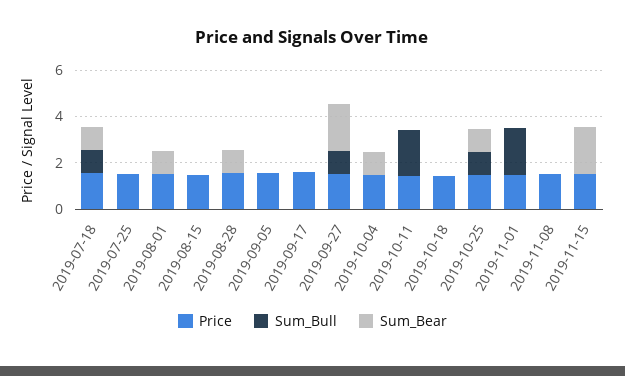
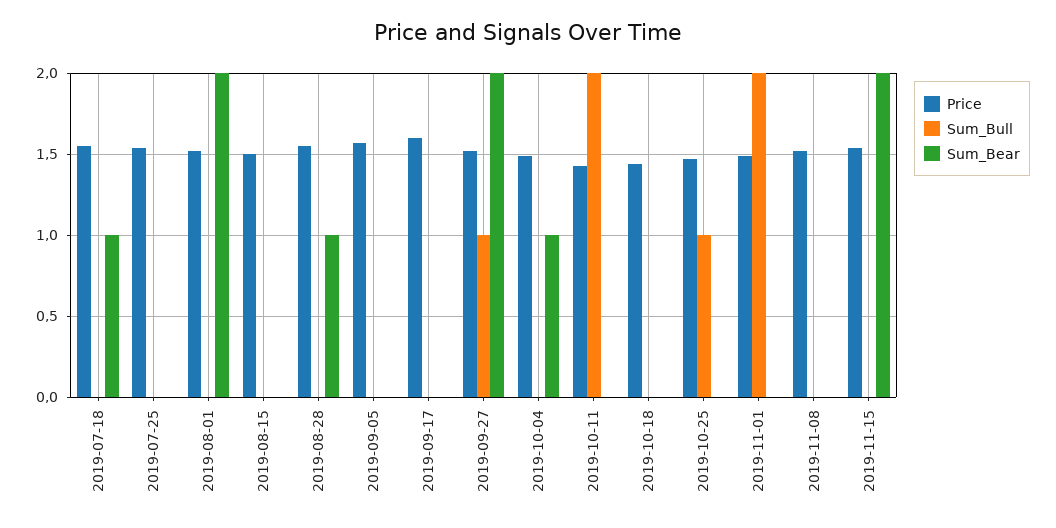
Sum_Bull, 2019-07-18: 1 -> 0
Sum_Bear, 2019-08-01: 1 -> 2
Sum_Bear, 2019-10-25: 1 -> 0

